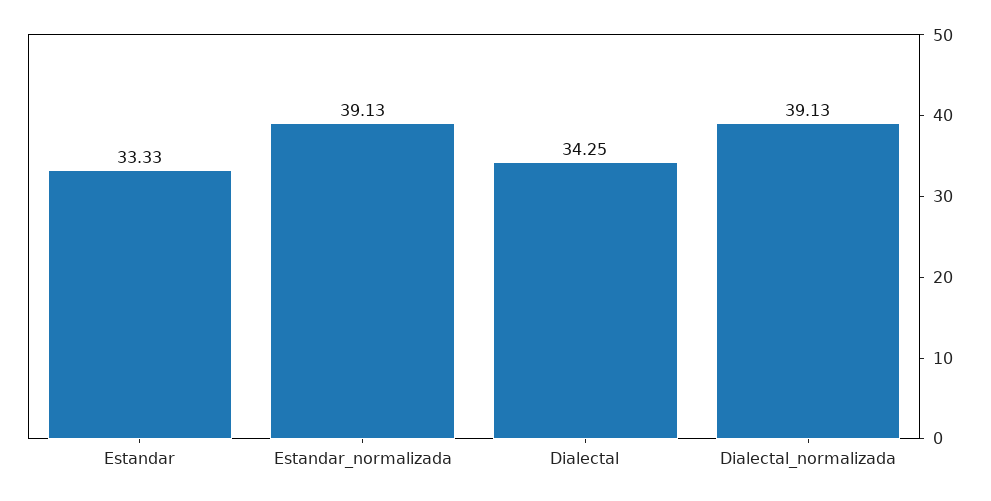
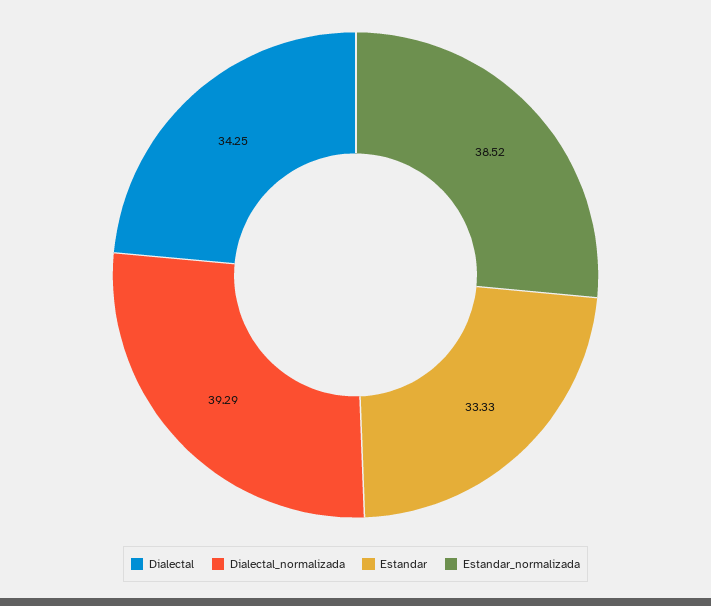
Estandar_normalizada: 39.13 -> 38.52
Dialectal_normalizada: 39.13 -> 39.29

